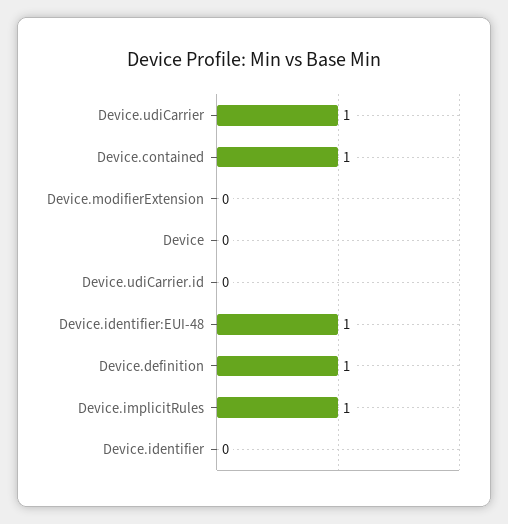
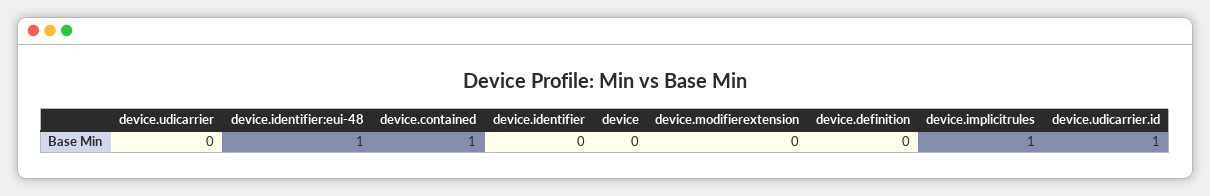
Device.udiCarrier: 1 -> 0
Device.udiCarrier.id: 0 -> 1
Device.definition: 1 -> 0

